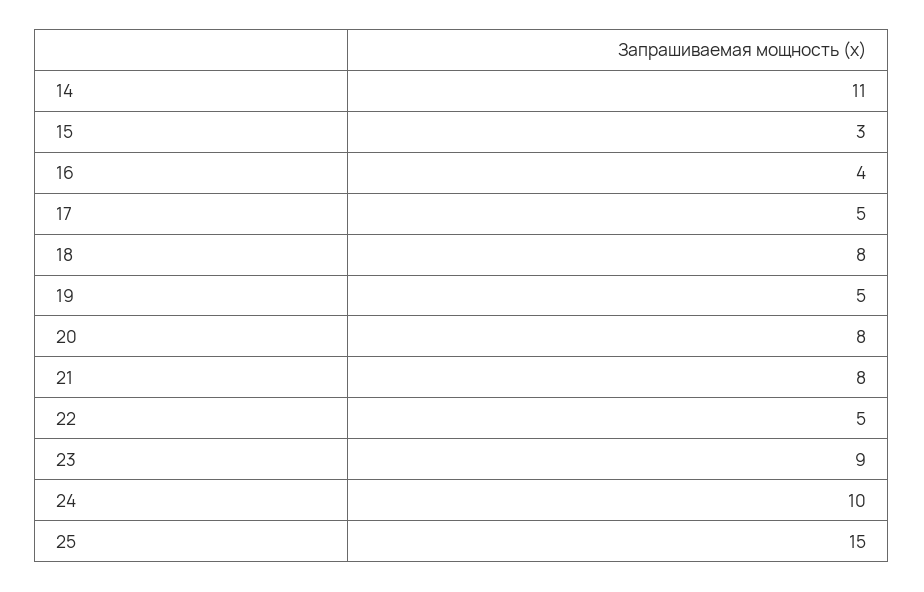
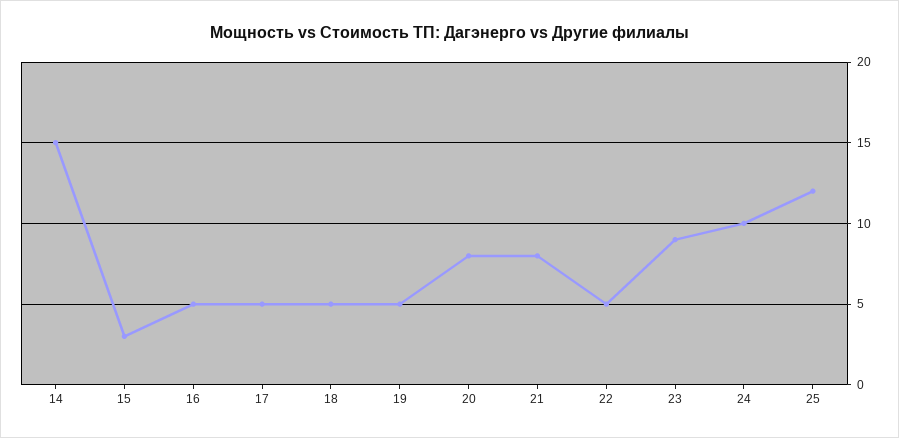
14: 11 -> 15
16: 4 -> 5
18: 8 -> 5
25: 15 -> 12

